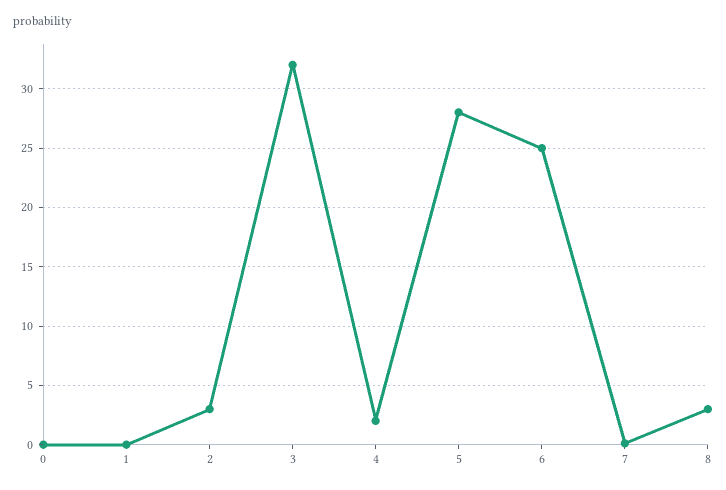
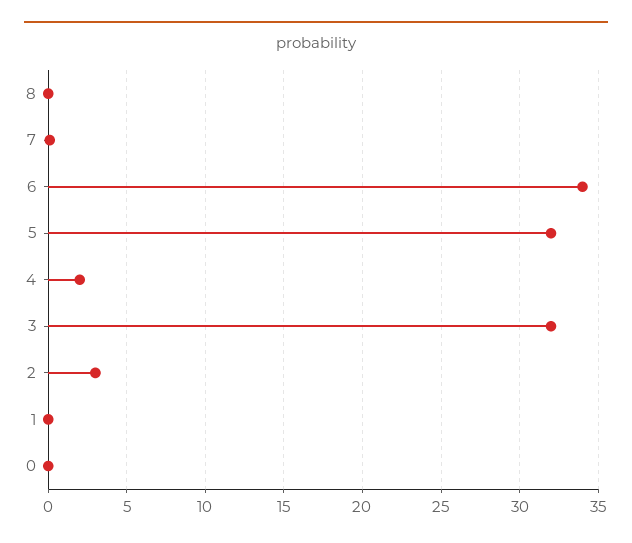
5: 28 -> 32
6: 25 -> 34
8: 3 -> 0

